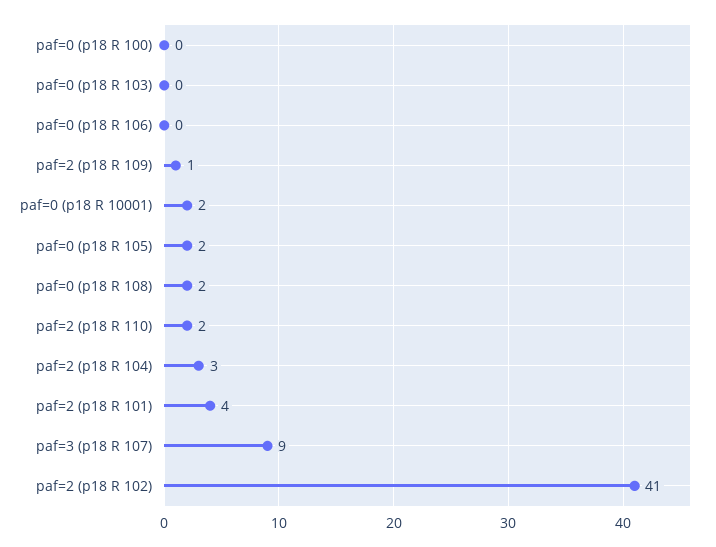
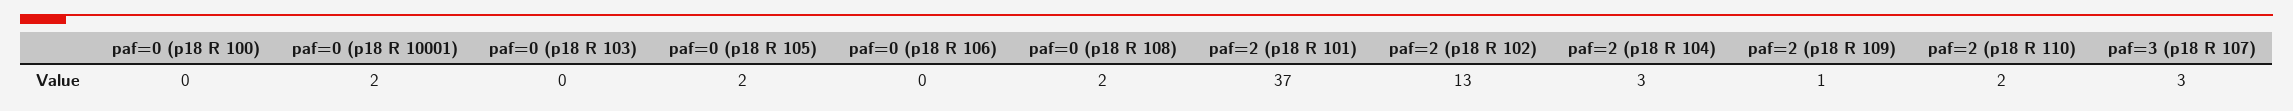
paf=2 (p18 R 101): 4 -> 37
paf=3 (p18 R 107): 9 -> 3
paf=2 (p18 R 102): 41 -> 13

